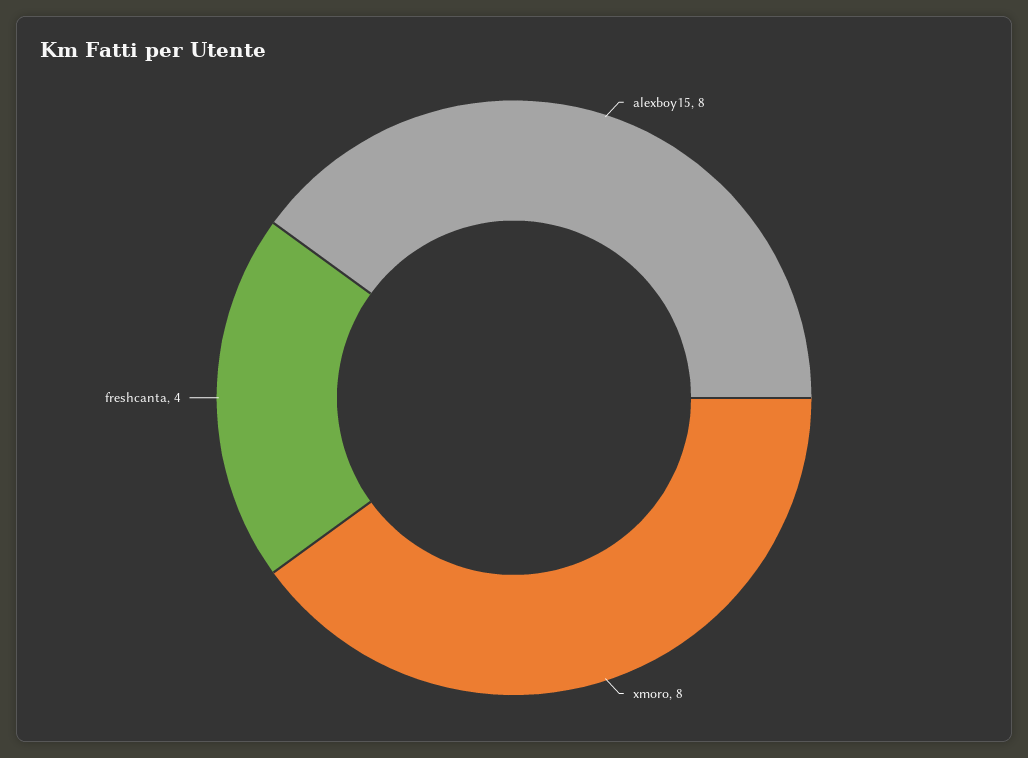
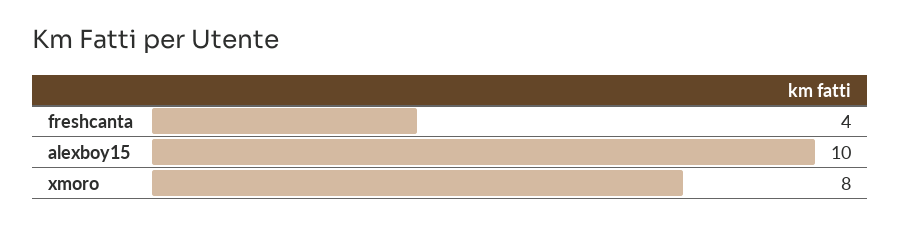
alexboy15: 8 -> 10

